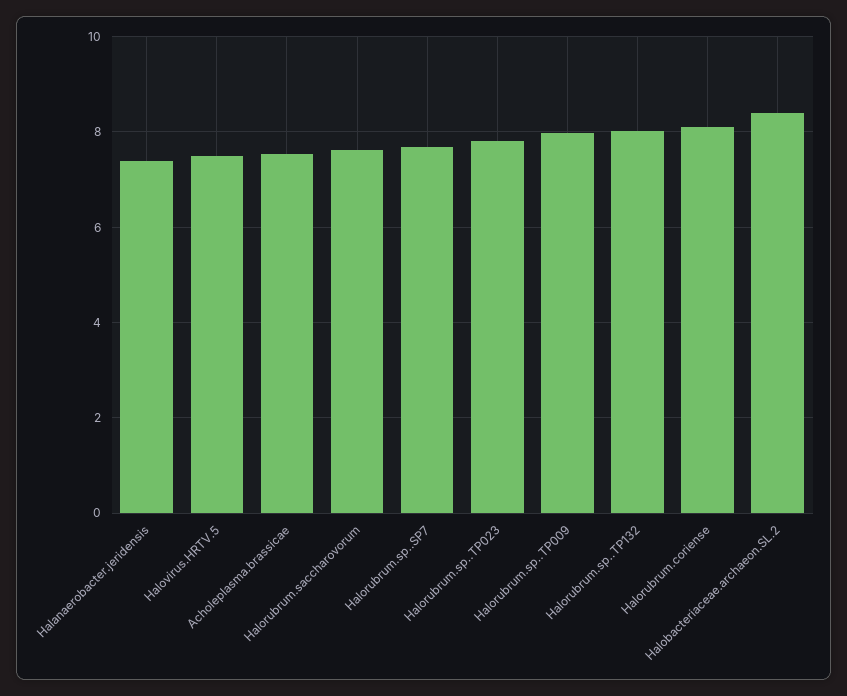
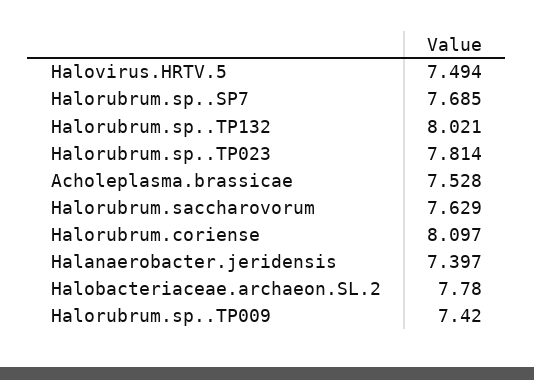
Halorubrum.sp..TP009: 8 -> 7.42
Halobacteriaceae.archaeon.SL.2: 8.4 -> 7.78

